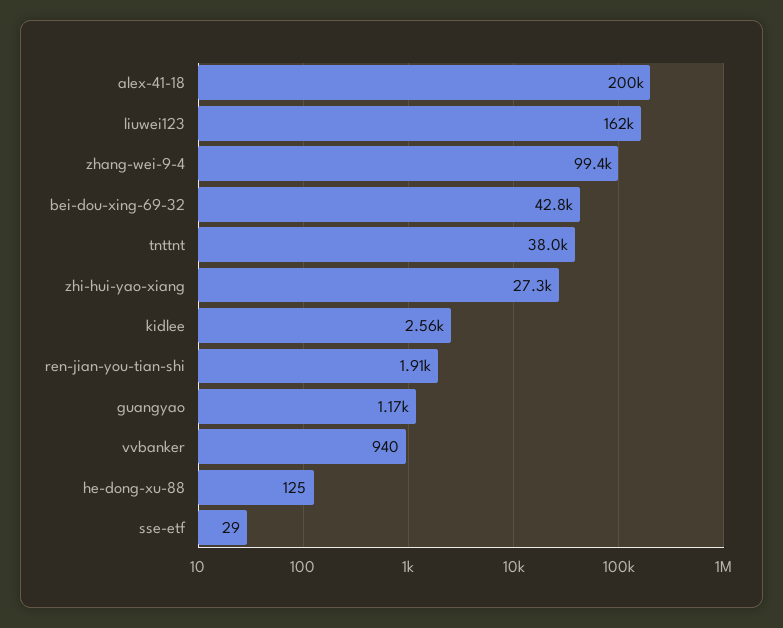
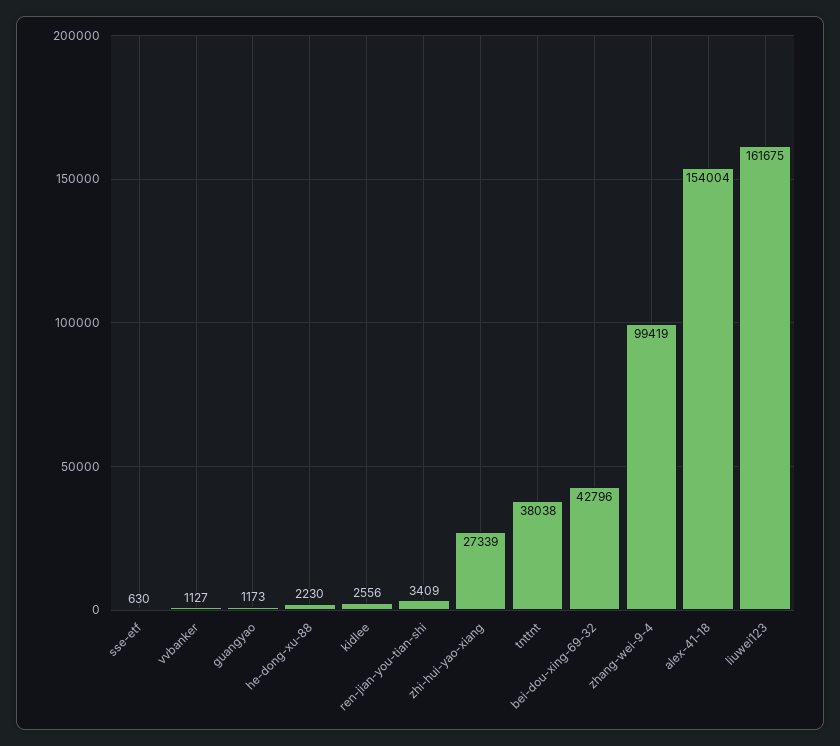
alex-41-18: 200000 -> 154004
ren-jian-you-tian-shi: 1910 -> 3409
vvbanker: 940 -> 1127
he-dong-xu-88: 125 -> 2230
sse-etf: 29 -> 630

